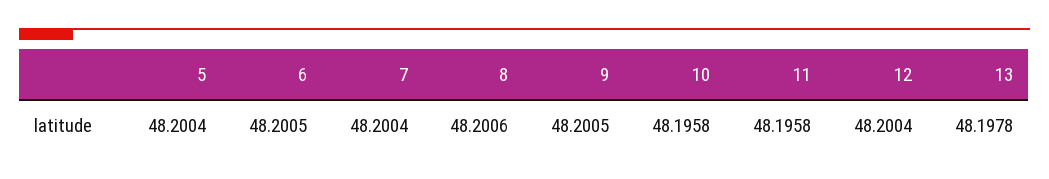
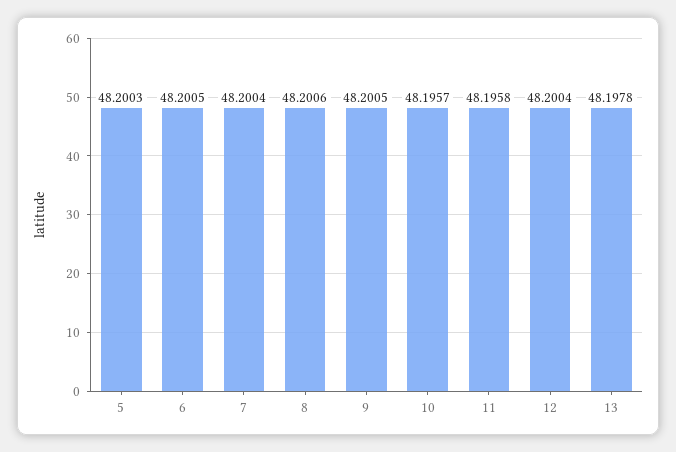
5: 48.2004 -> 48.2003
10: 48.1958 -> 48.1957

